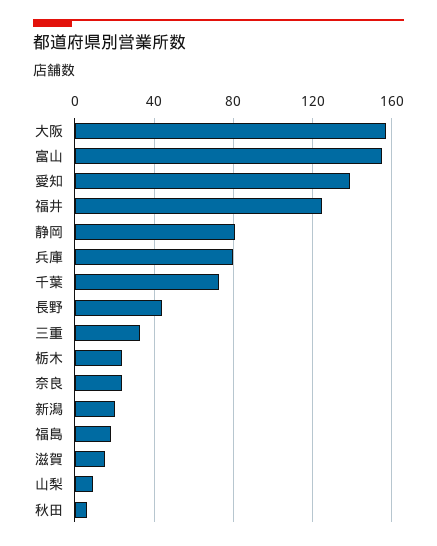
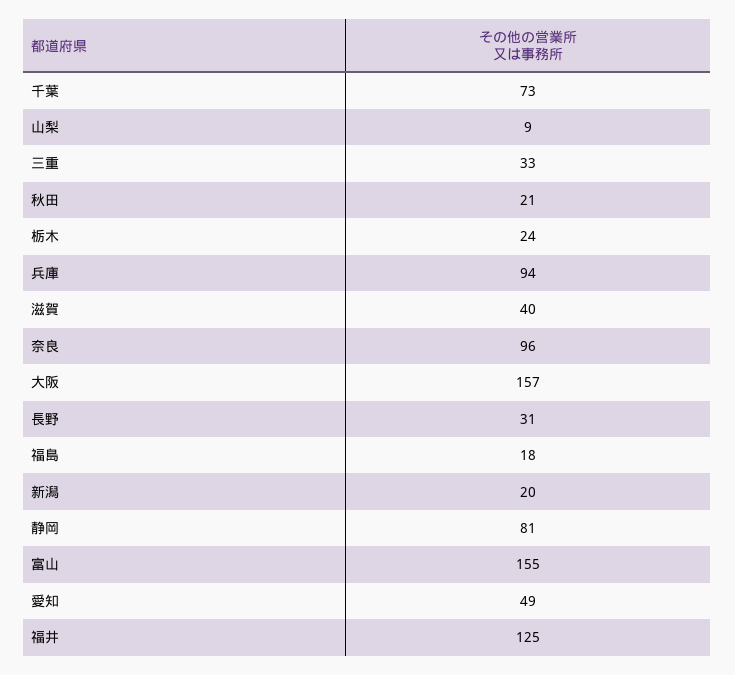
愛知: 140 -> 49
兵庫: 80 -> 94
長野: 45 -> 31
奈良: 25 -> 96
滋賀: 15 -> 40
秋田: 5 -> 21

